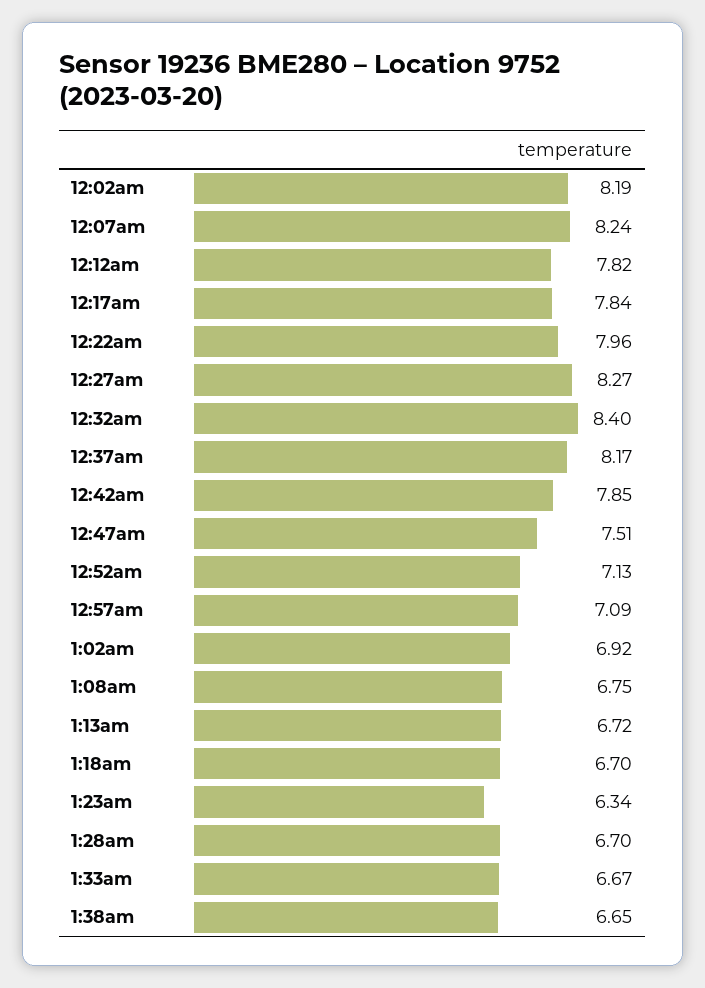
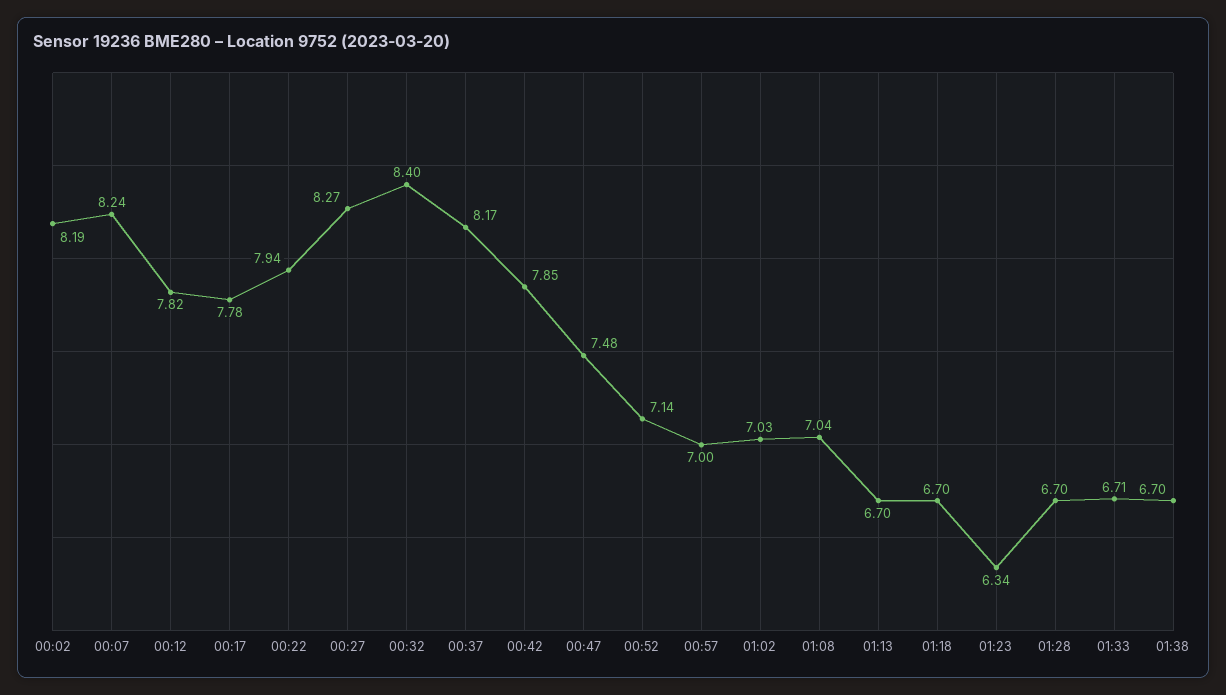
12:17am: 7.84 -> 7.78
12:22am: 7.96 -> 7.94
12:47am: 7.51 -> 7.48
12:52am: 7.13 -> 7.14
12:57am: 7.09 -> 7
1:02am: 6.92 -> 7.03
1:08am: 6.75 -> 7.04
1:13am: 6.72 -> 6.7
1:33am: 6.67 -> 6.71
1:38am: 6.65 -> 6.7

